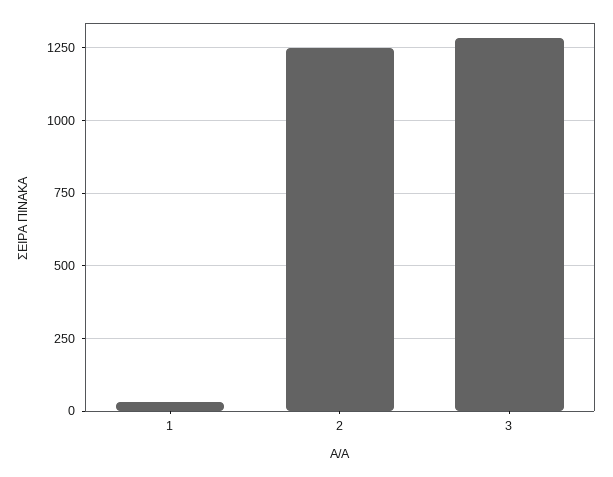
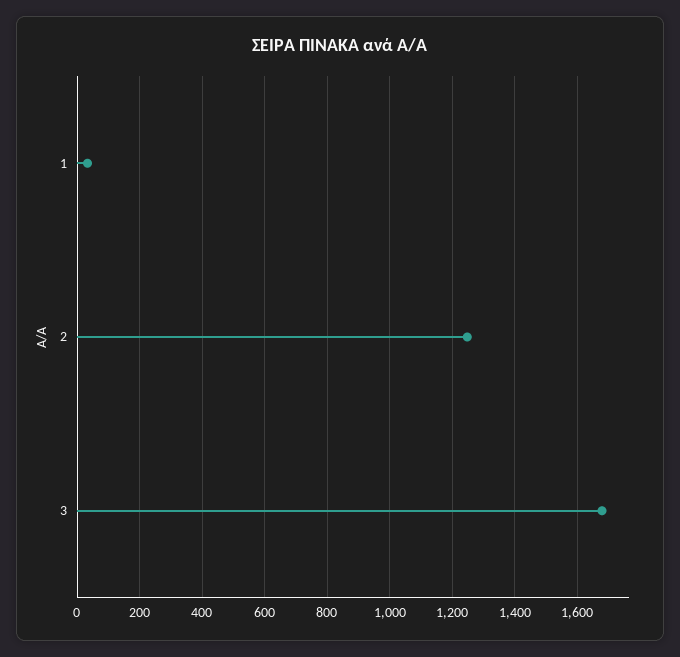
3: 1275 -> 1680

